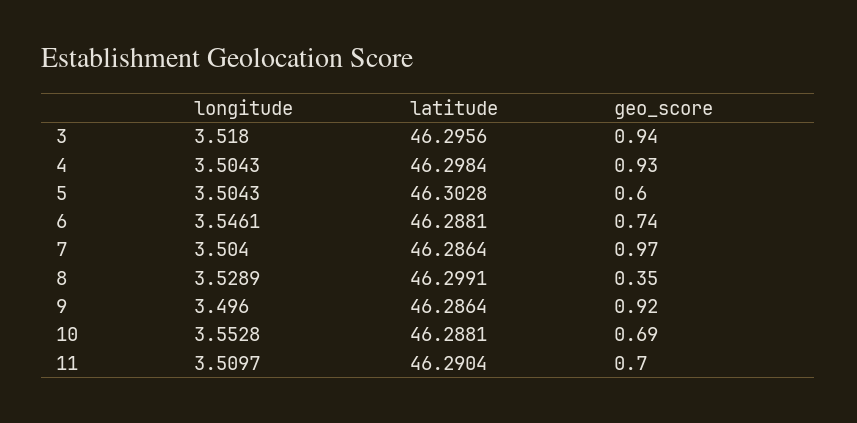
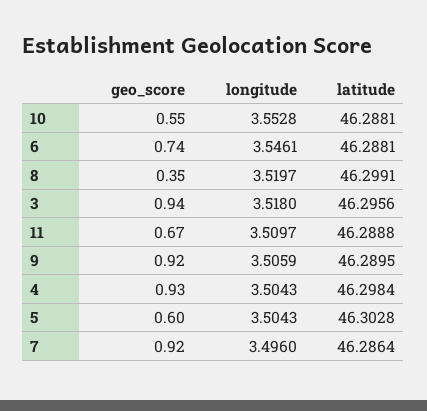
longitude, 7: 3.504 -> 3.496
geo_score, 7: 0.97 -> 0.92
longitude, 8: 3.5289 -> 3.5197
longitude, 9: 3.496 -> 3.5059
latitude, 9: 46.2864 -> 46.2895
geo_score, 10: 0.69 -> 0.55
latitude, 11: 46.2904 -> 46.2888
geo_score, 11: 0.7 -> 0.67

